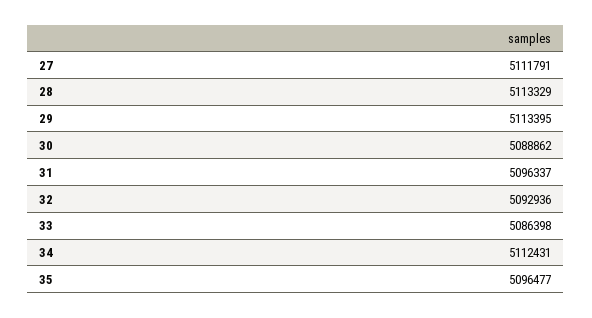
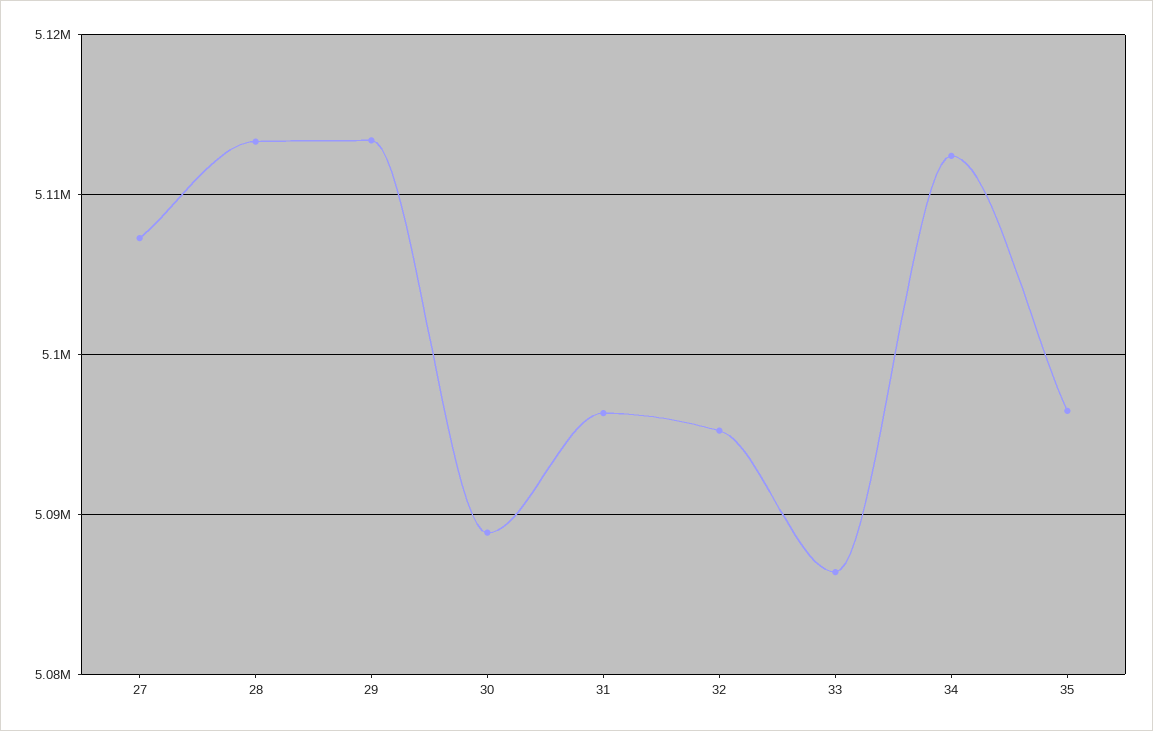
27: 5111791 -> 5107000
32: 5092936 -> 5095000

